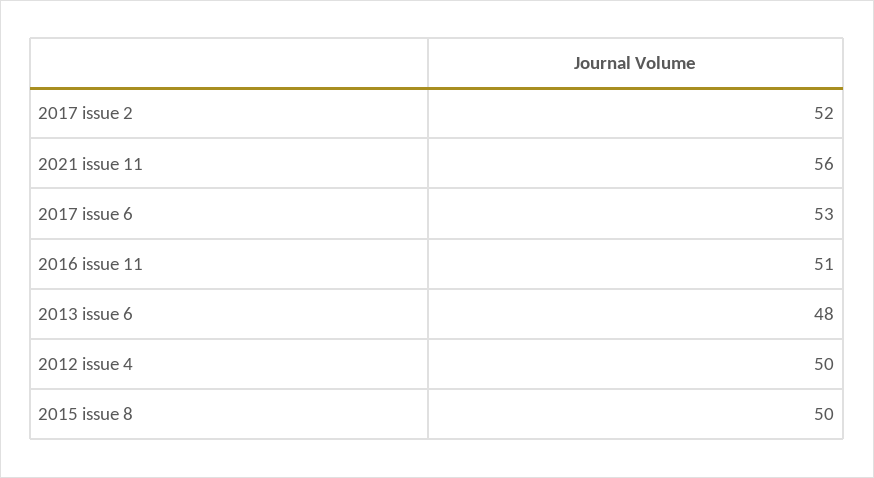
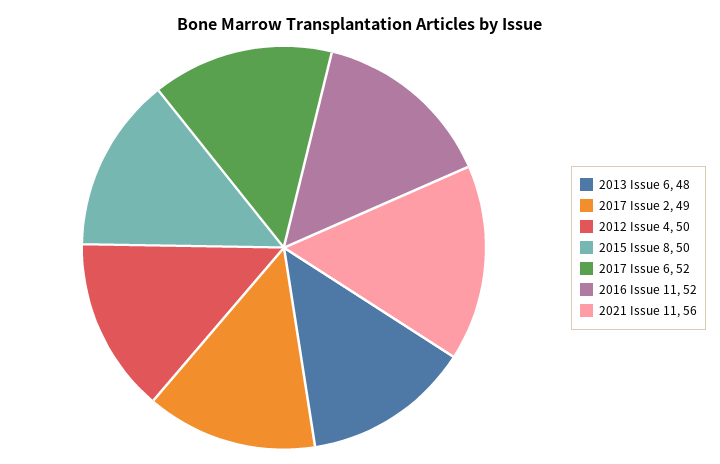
2017 issue 2: 52 -> 49
2017 issue 6: 53 -> 52
2016 issue 11: 51 -> 52

